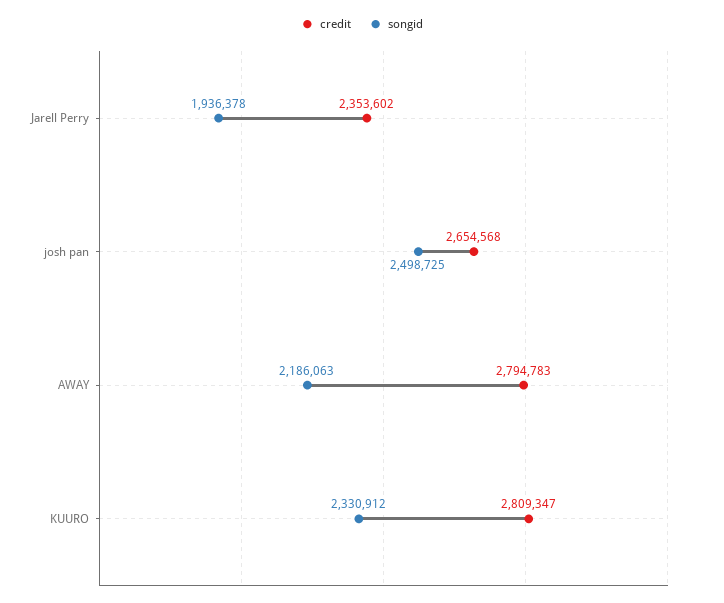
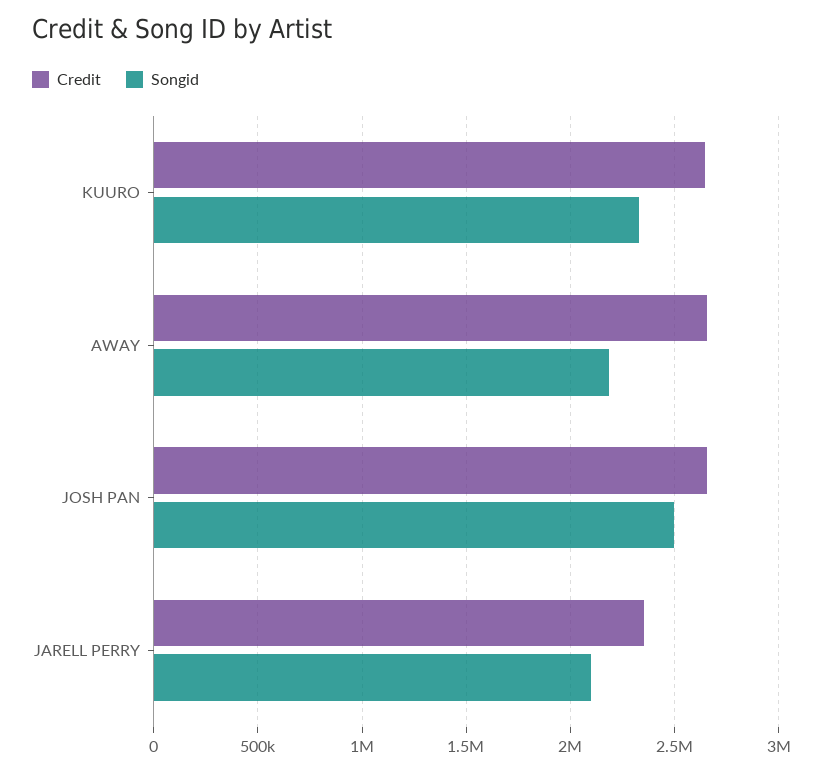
songid, Jarell Perry: 1936378 -> 2100000
credit, AWAY: 2794783 -> 2650000
credit, KUURO: 2809347 -> 2650000

